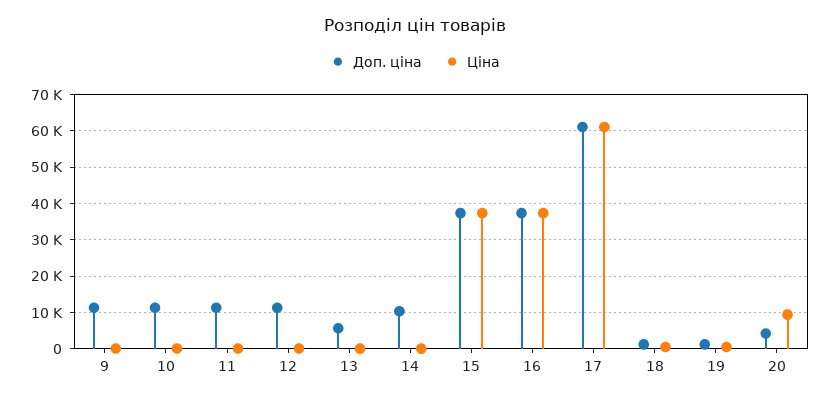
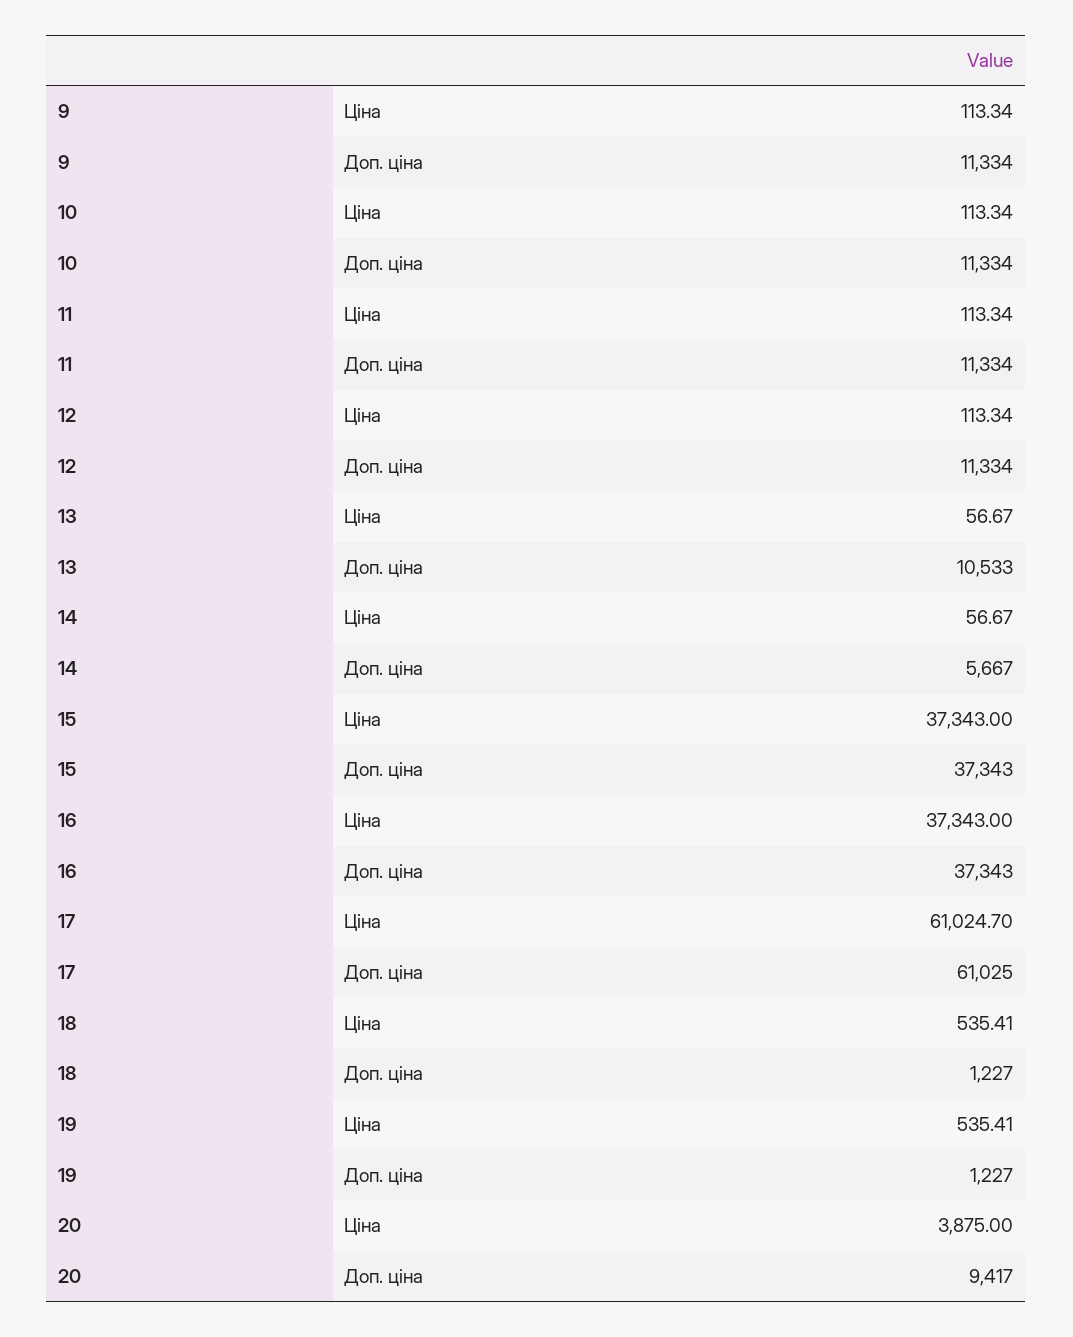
Доп. ціна, 13: 6000 -> 10533
Доп. ціна, 14: 10000 -> 5667
Доп. ціна, 20: 4000 -> 9417
Ціна, 20: 10000 -> 3875

